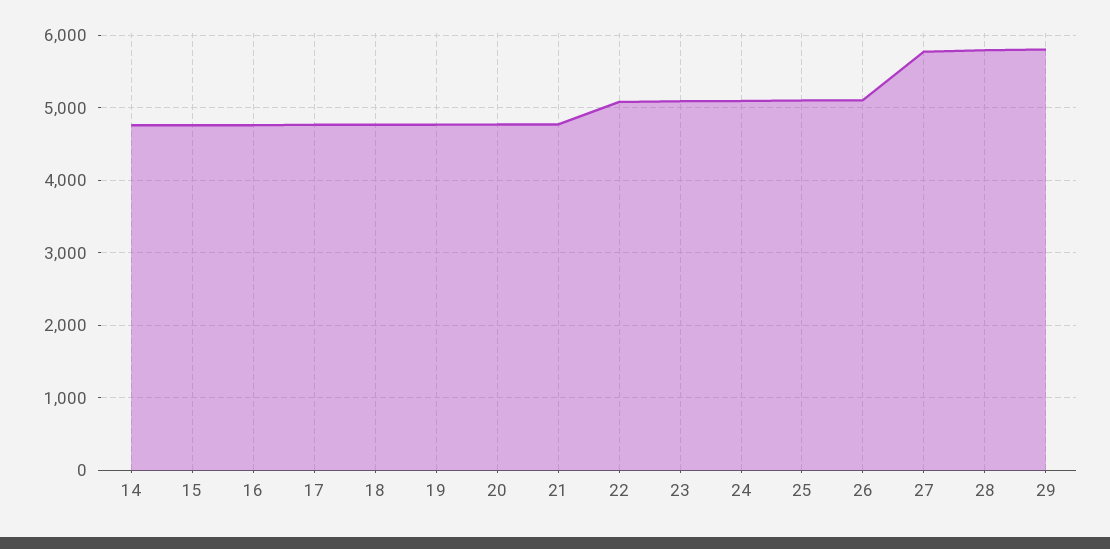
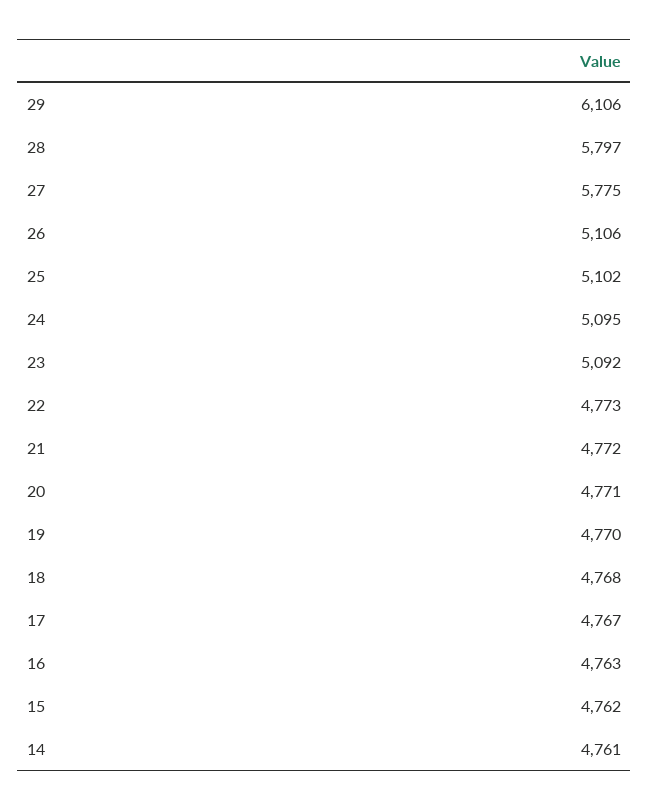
22: 5100 -> 4773
29: 5800 -> 6106

